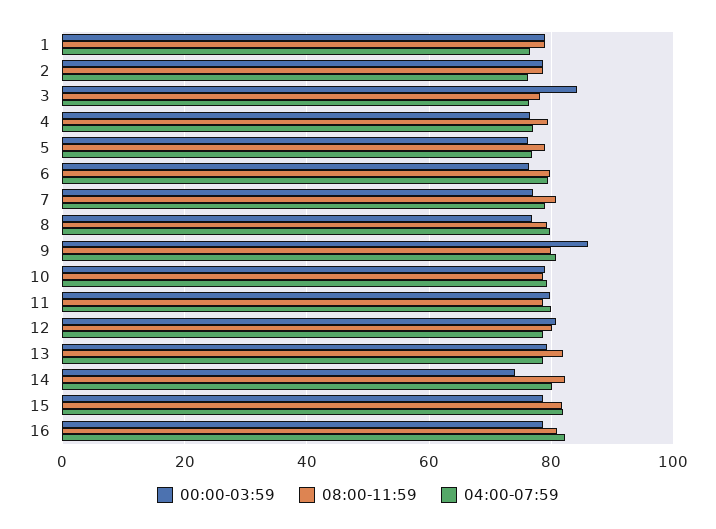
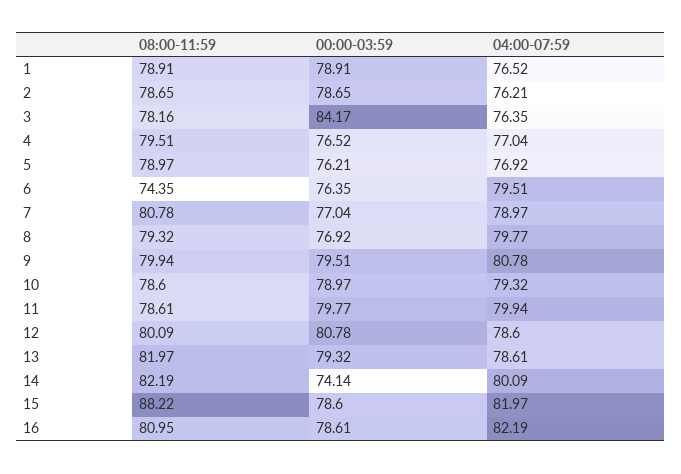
08:00-11:59, 6: 80 -> 74.35
00:00-03:59, 9: 86 -> 79.51
08:00-11:59, 15: 82 -> 88.22

